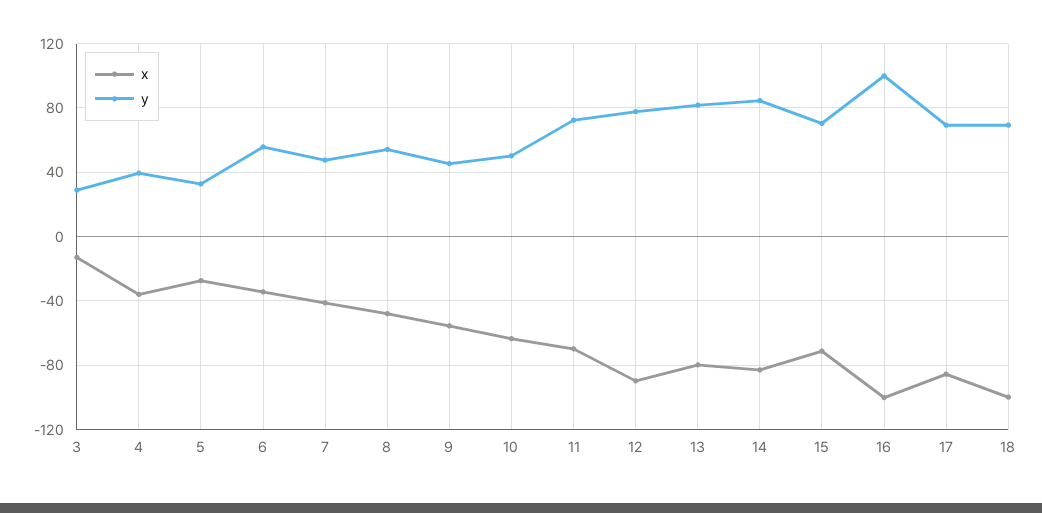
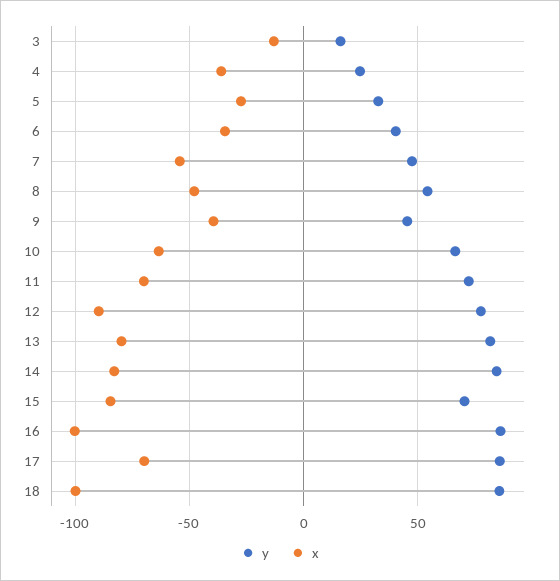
y, 3: 30 -> 15
y, 4: 40 -> 25
y, 6: 55 -> 40
x, 7: -40 -> -55
x, 9: -55 -> -40
y, 10: 50 -> 65
x, 15: -70 -> -85
y, 16: 100 -> 85
x, 17: -85 -> -70
y, 17: 70 -> 85
y, 18: 70 -> 85

